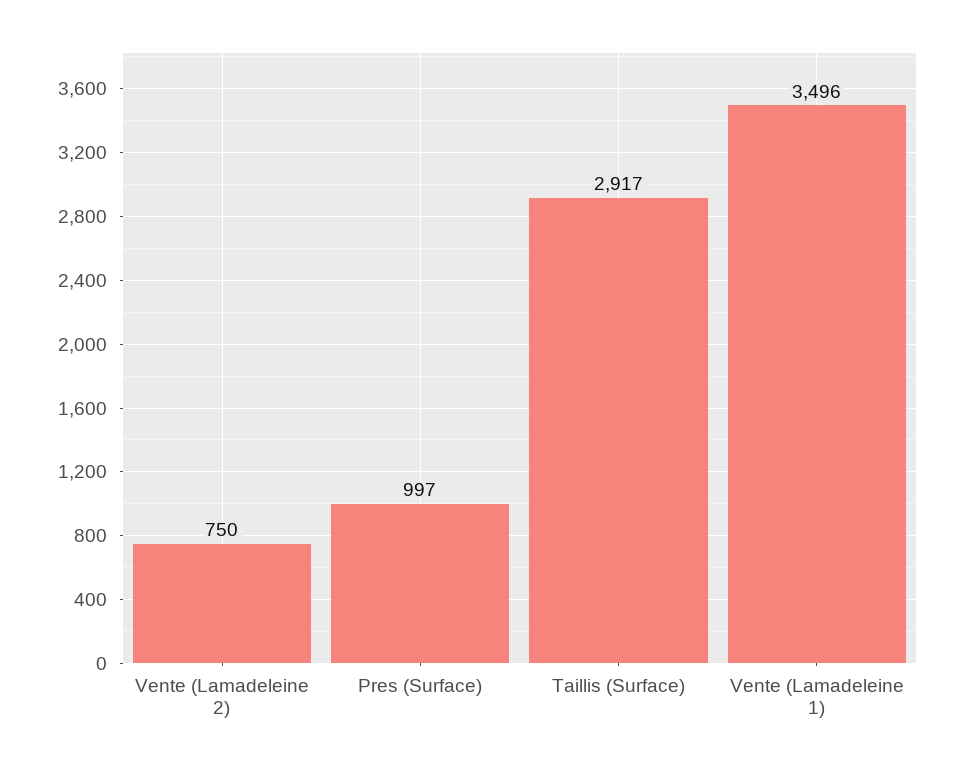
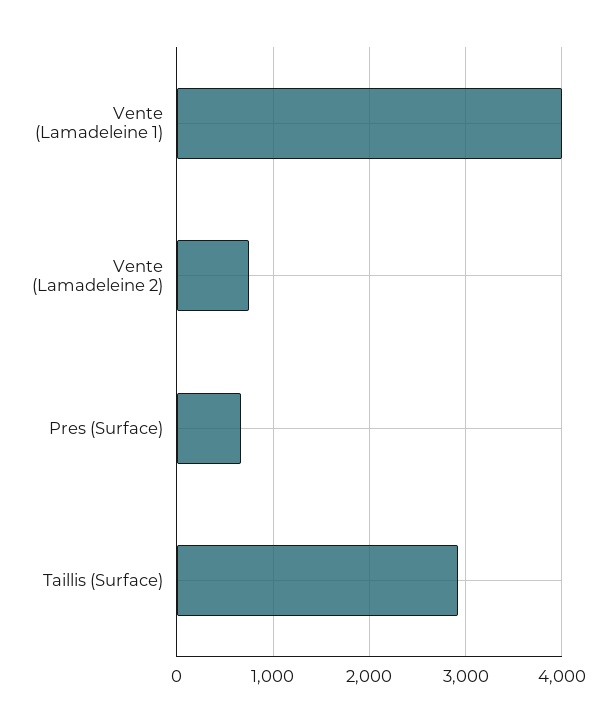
Pres (Surface): 997 -> 700
Vente (Lamadeleine 1): 3496 -> 4000

